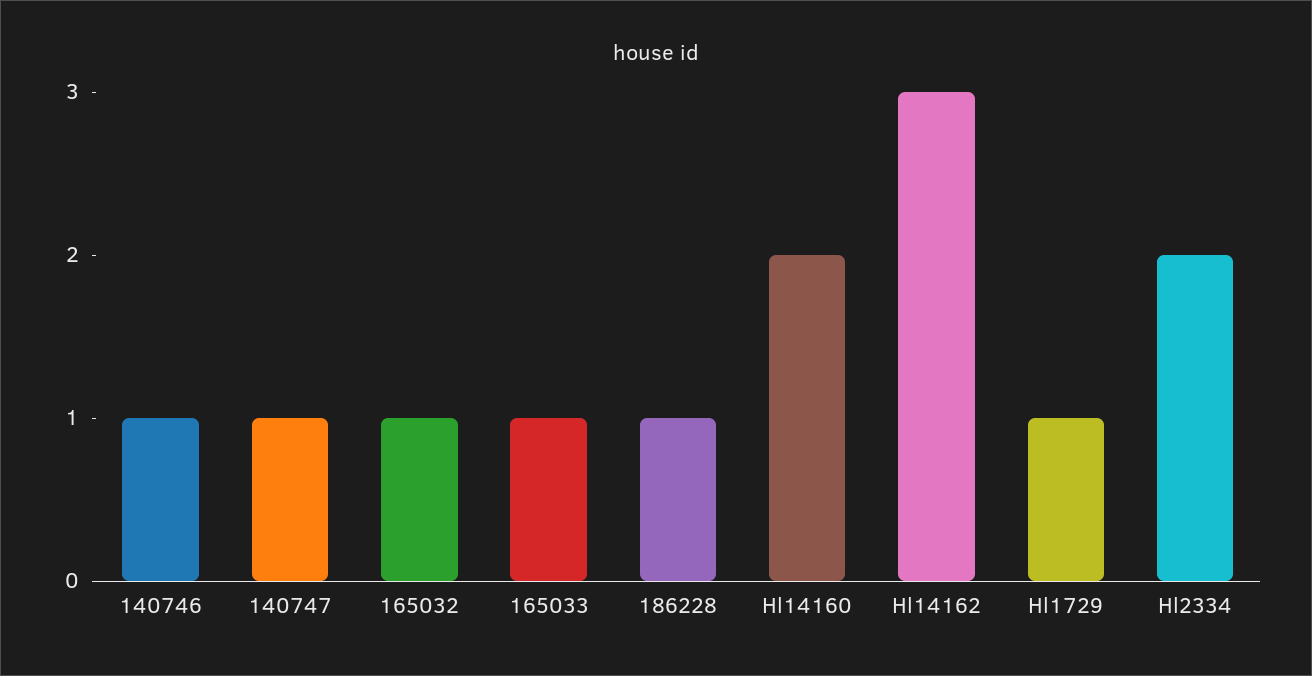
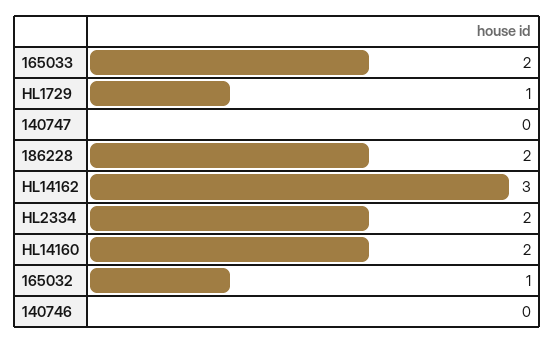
140746: 1 -> 0
140747: 1 -> 0
165033: 1 -> 2
186228: 1 -> 2

